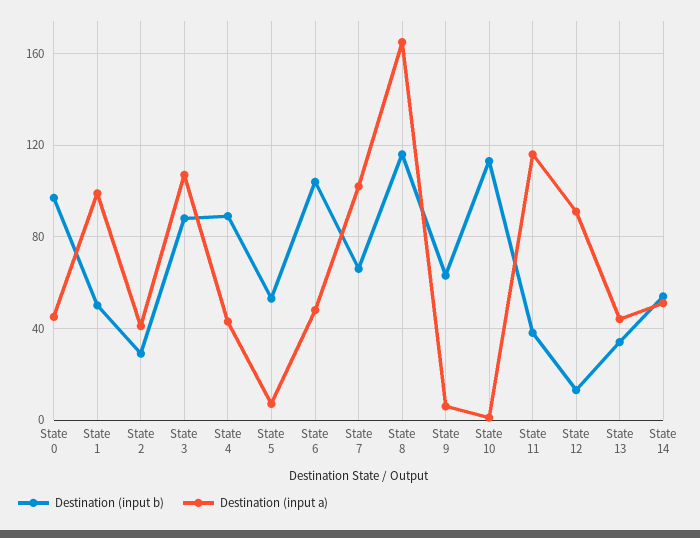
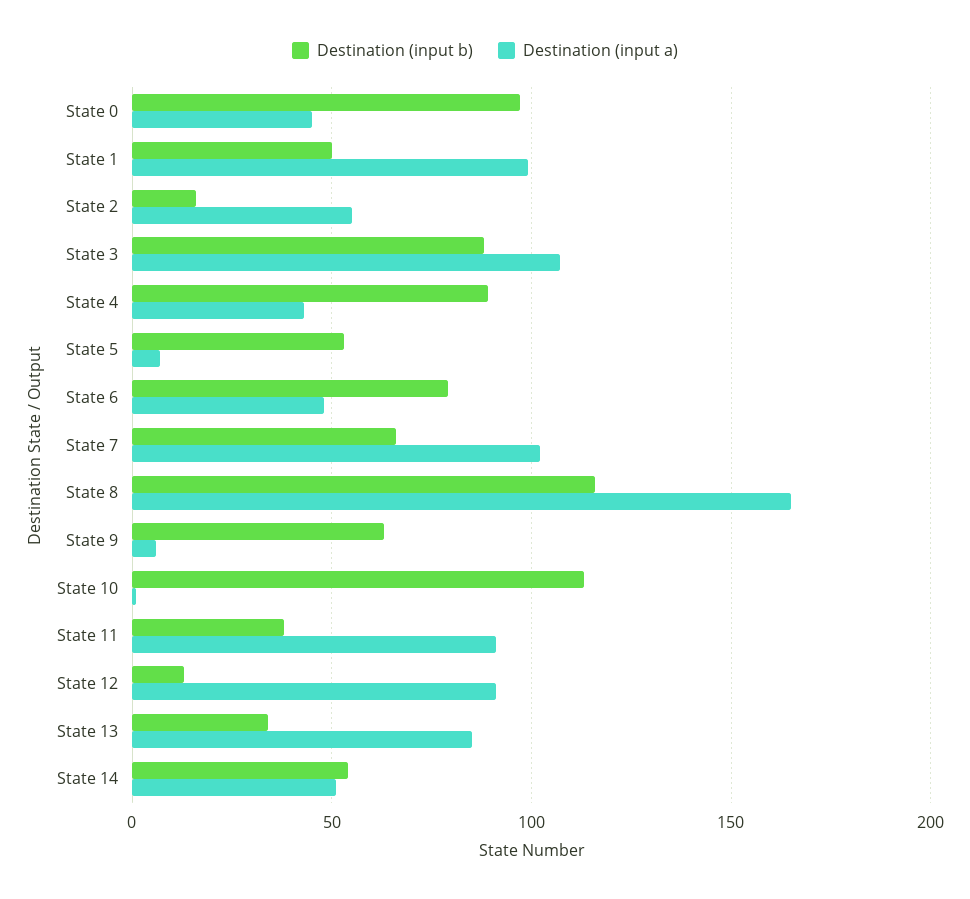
Destination (input b), State 2: 30 -> 15
Destination (input a), State 2: 40 -> 55
Destination (input b), State 6: 105 -> 80
Destination (input a), State 11: 115 -> 90
Destination (input a), State 13: 45 -> 85

